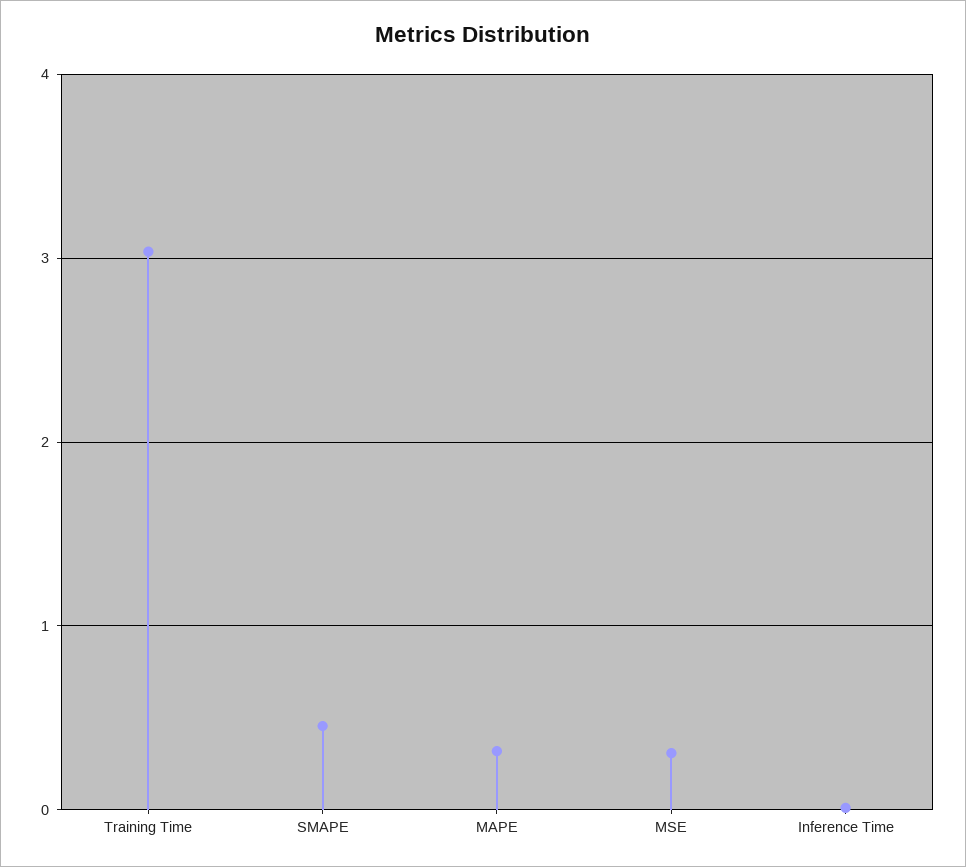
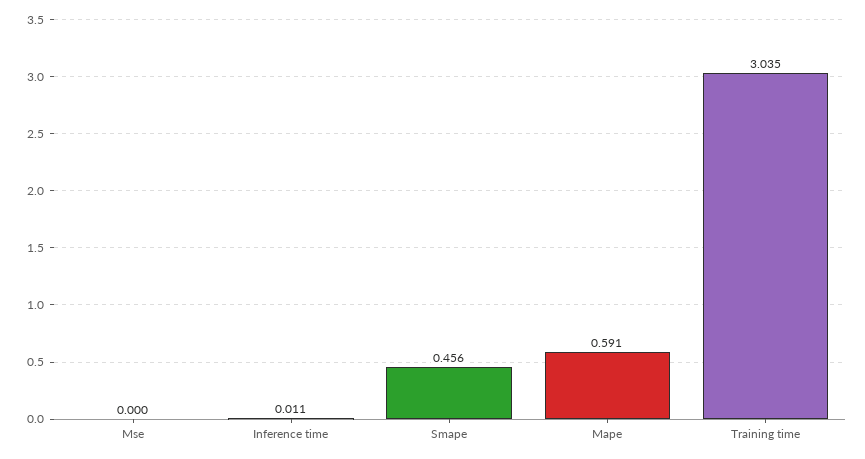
MAPE: 0.3 -> 0.591
MSE: 0.3 -> 0

